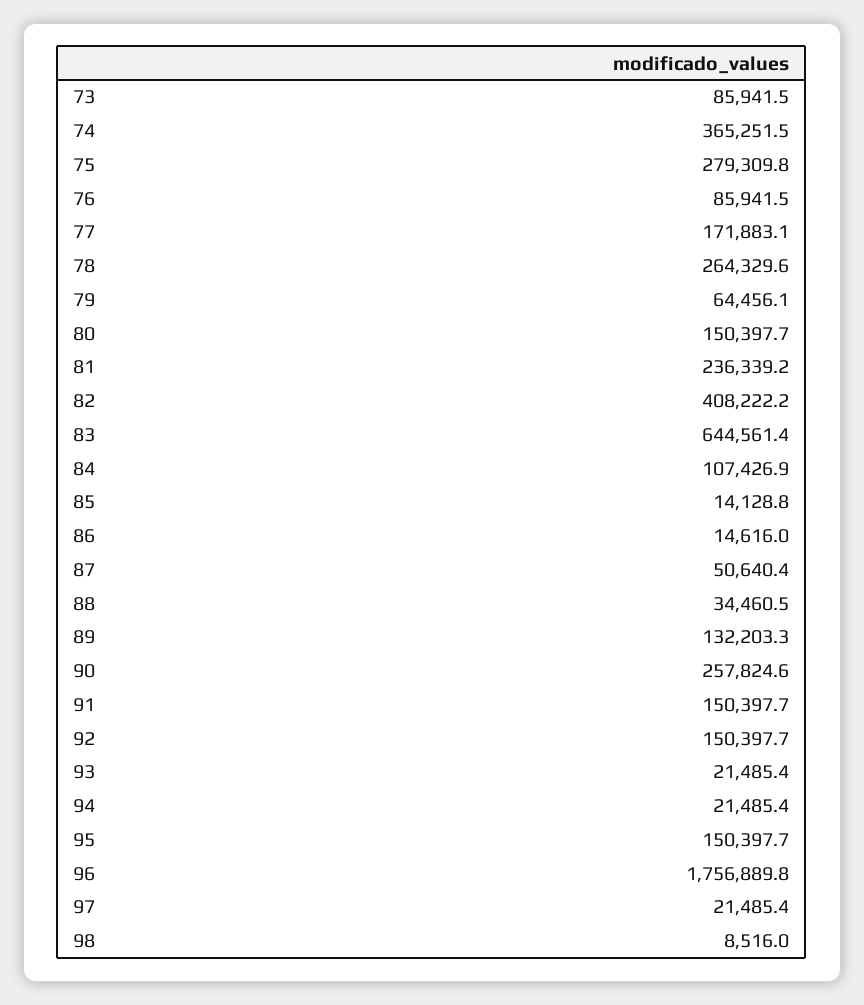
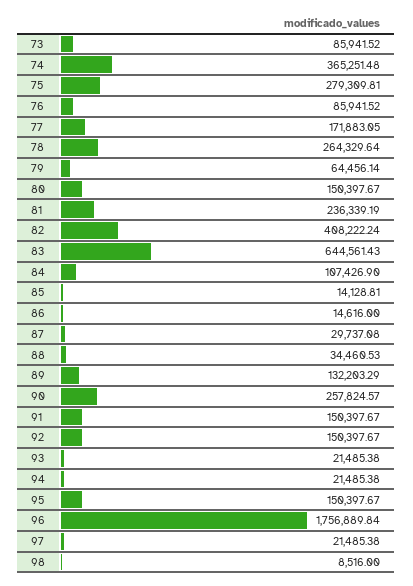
87: 50640.4 -> 29737.08

